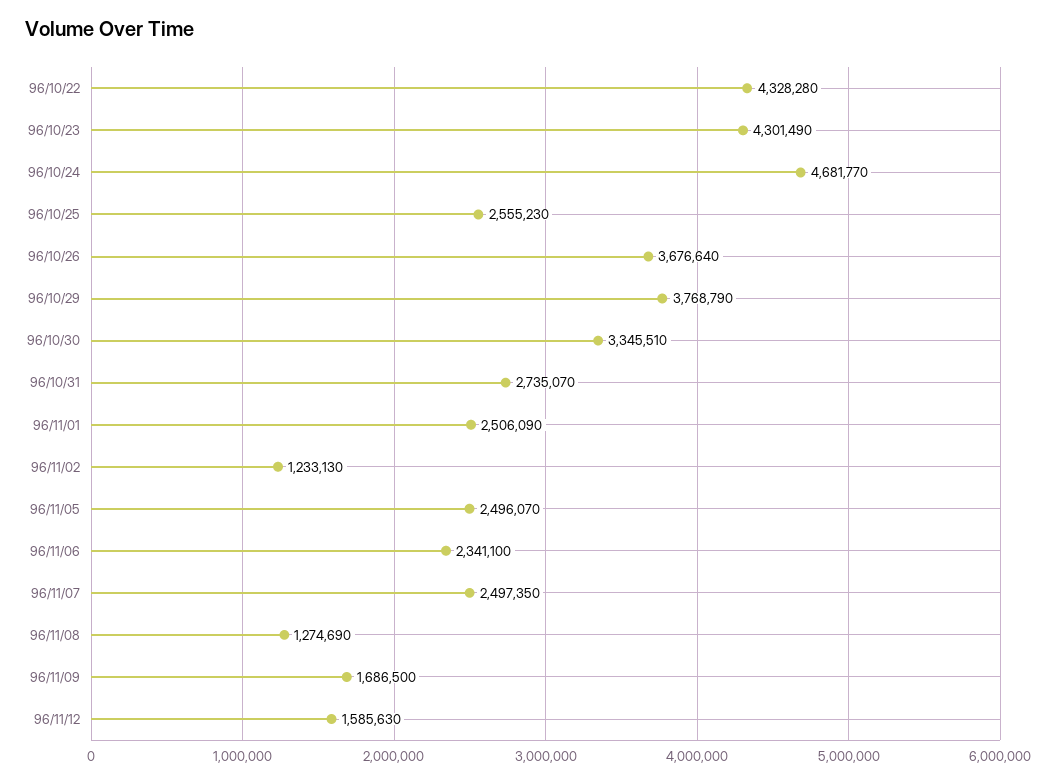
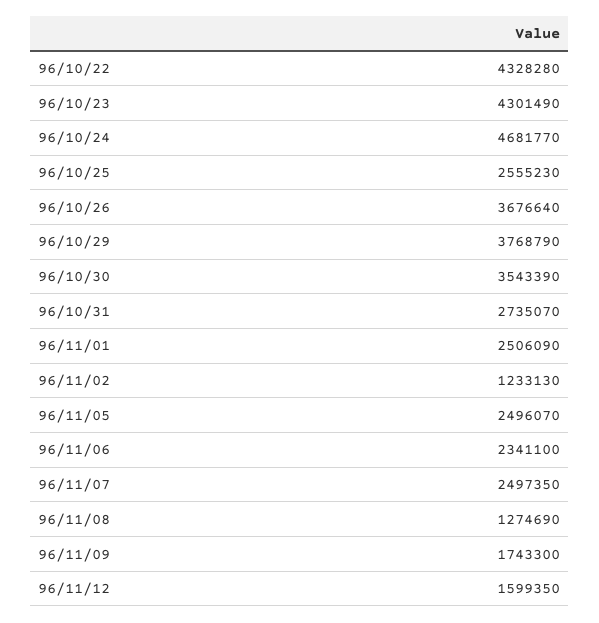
96/10/30: 3345510 -> 3543390
96/11/09: 1686500 -> 1743300
96/11/12: 1585630 -> 1599350

